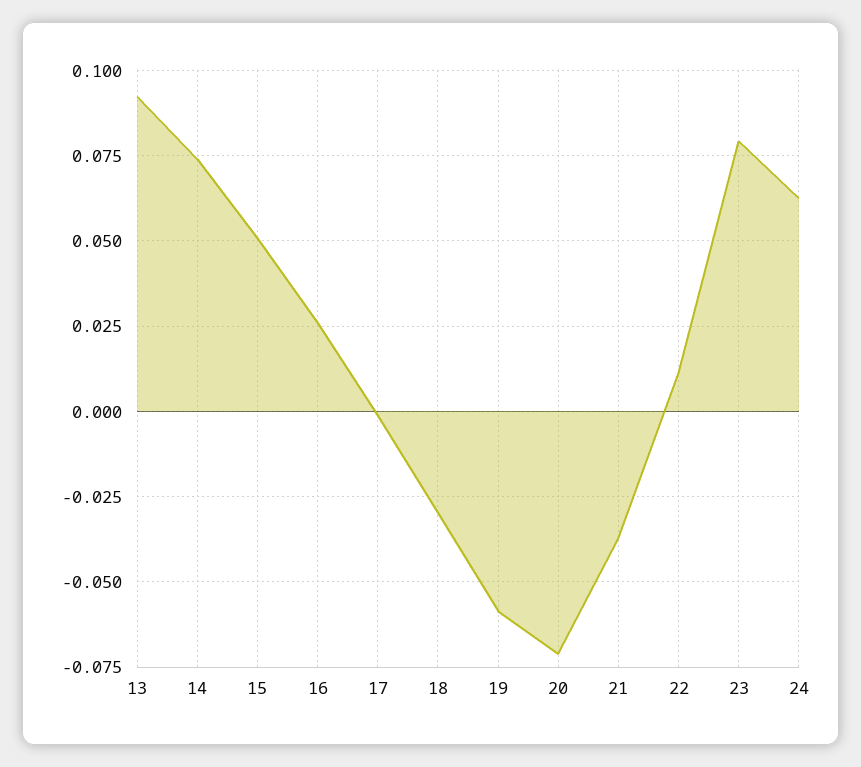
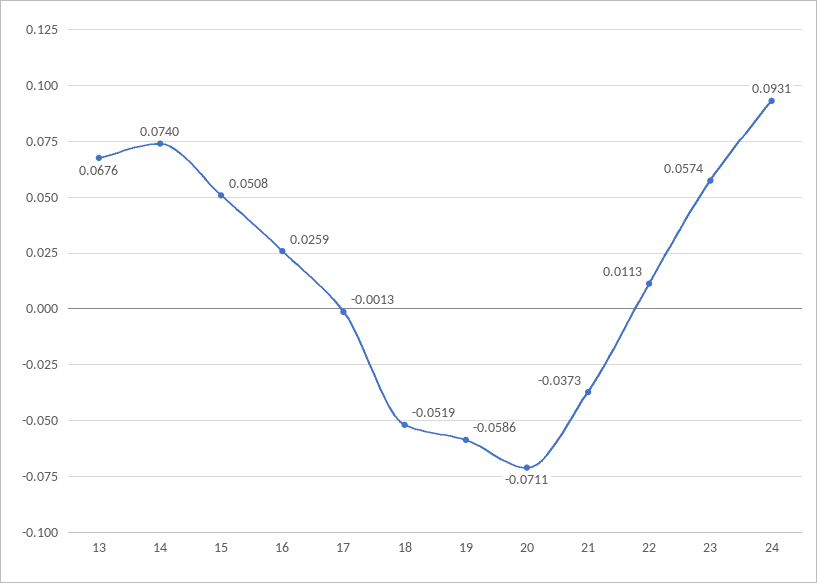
13: 0.0925 -> 0.0676
18: -0.03 -> -0.0519
23: 0.08 -> 0.0574
24: 0.0625 -> 0.0931

